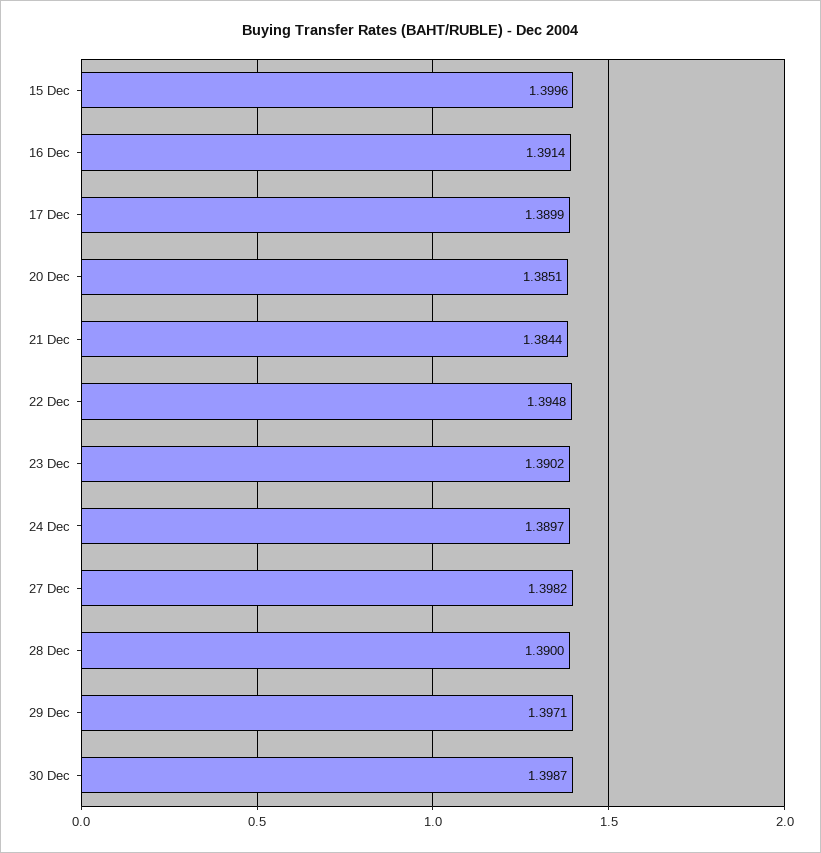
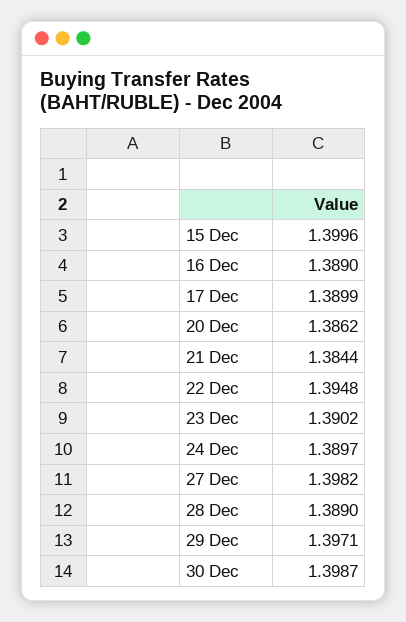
16 Dec: 1.3914 -> 1.389
20 Dec: 1.3851 -> 1.3862
28 Dec: 1.39 -> 1.389

